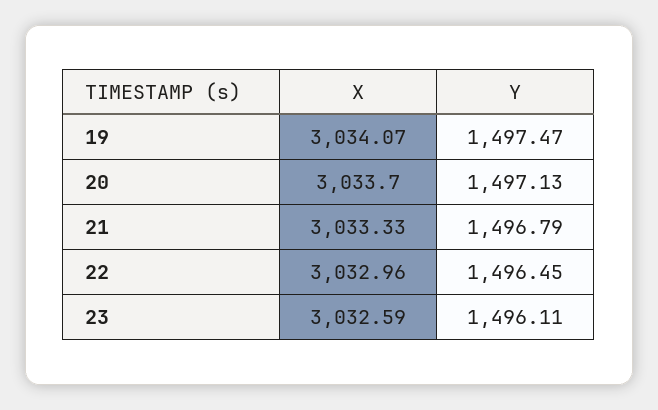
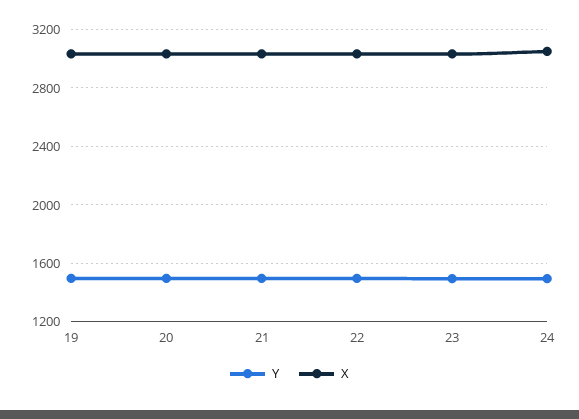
Y, 24: none -> 1500
X, 24: none -> 3050

